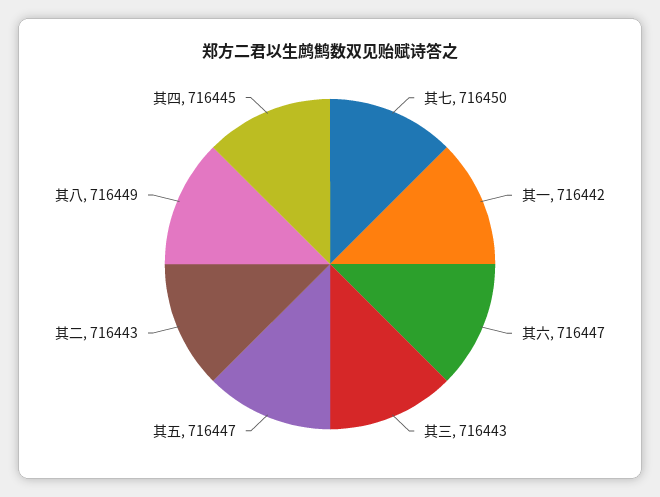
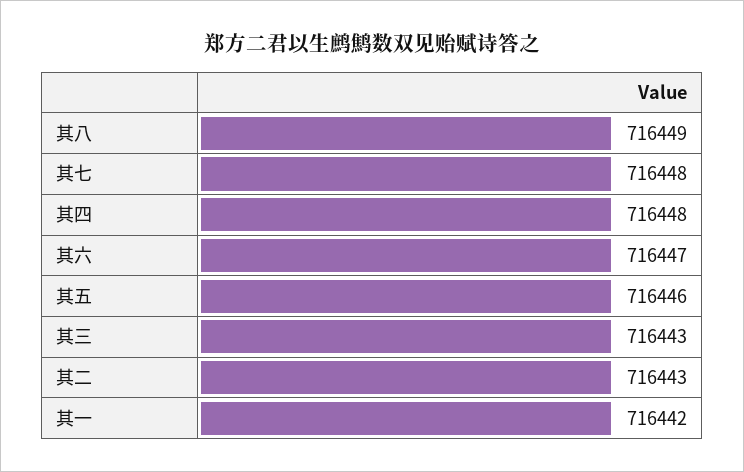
其七: 716450 -> 716448
其五: 716447 -> 716446
其四: 716445 -> 716448

